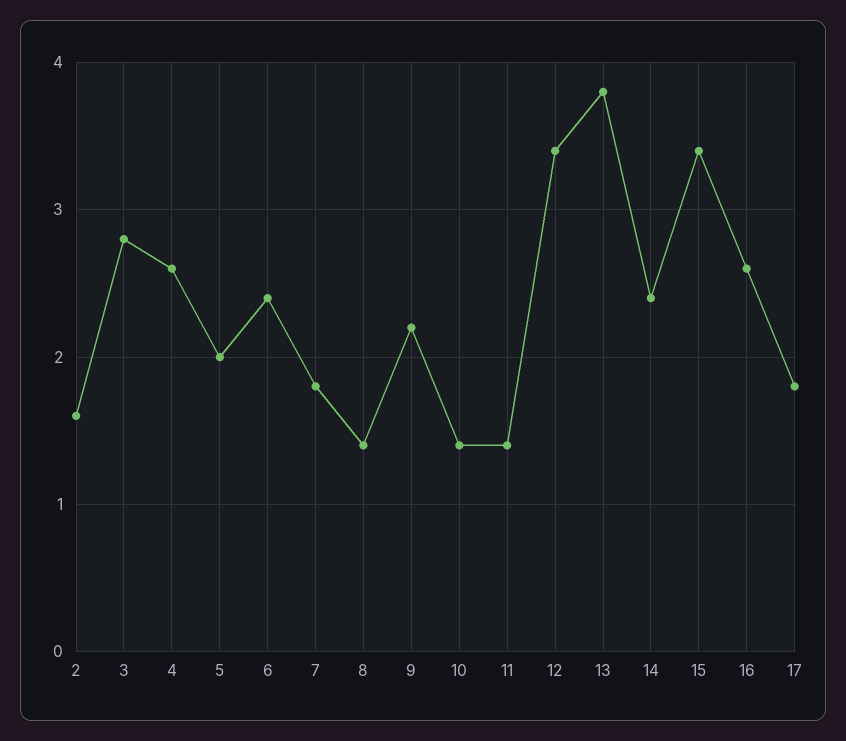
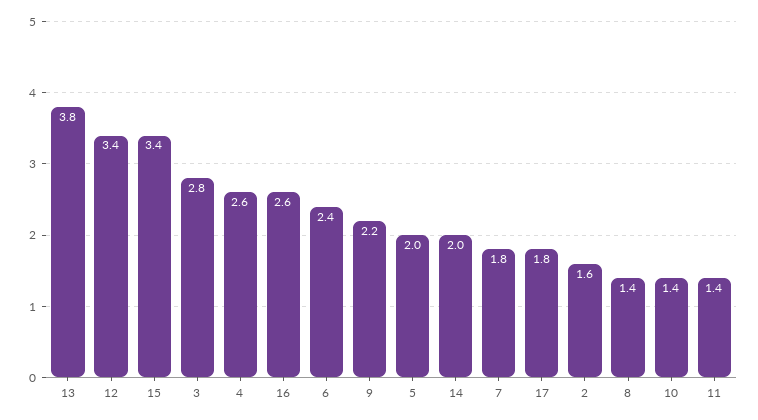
14: 2.4 -> 2

